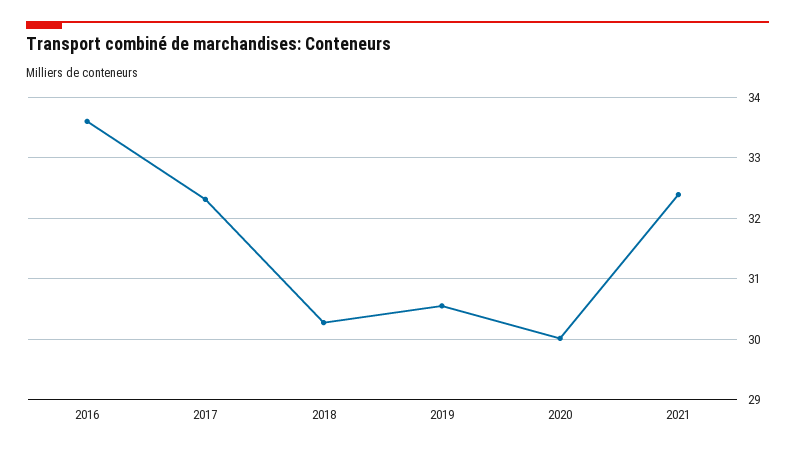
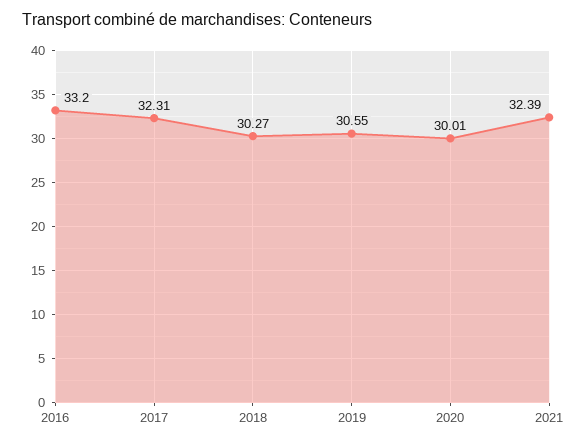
2016: 33.6 -> 33.2

